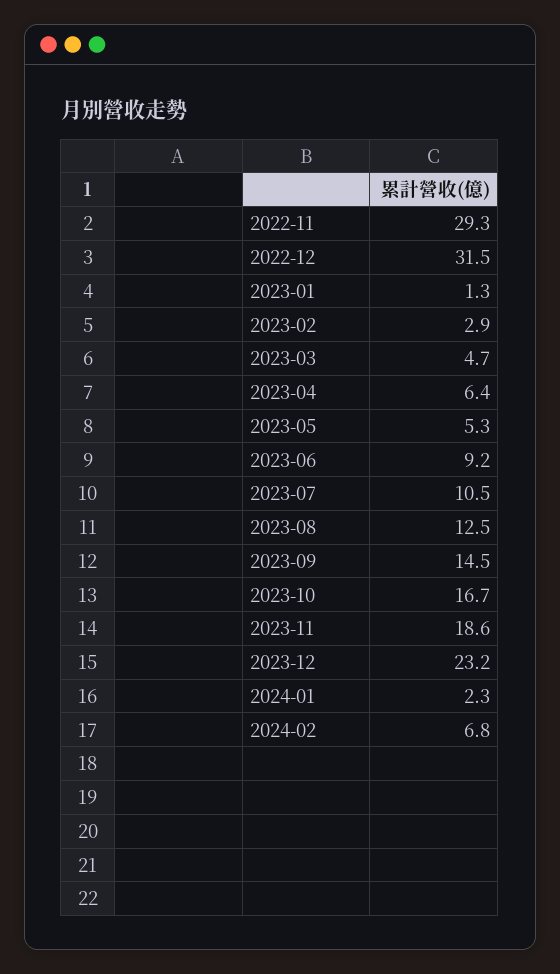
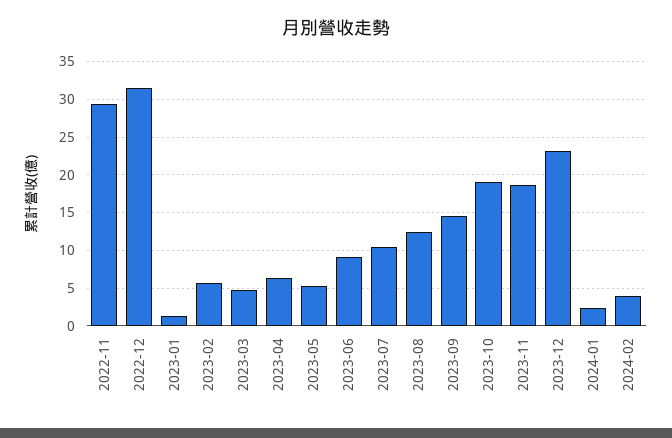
2023-02: 2.9 -> 6
2023-10: 16.7 -> 19
2024-02: 6.8 -> 4

